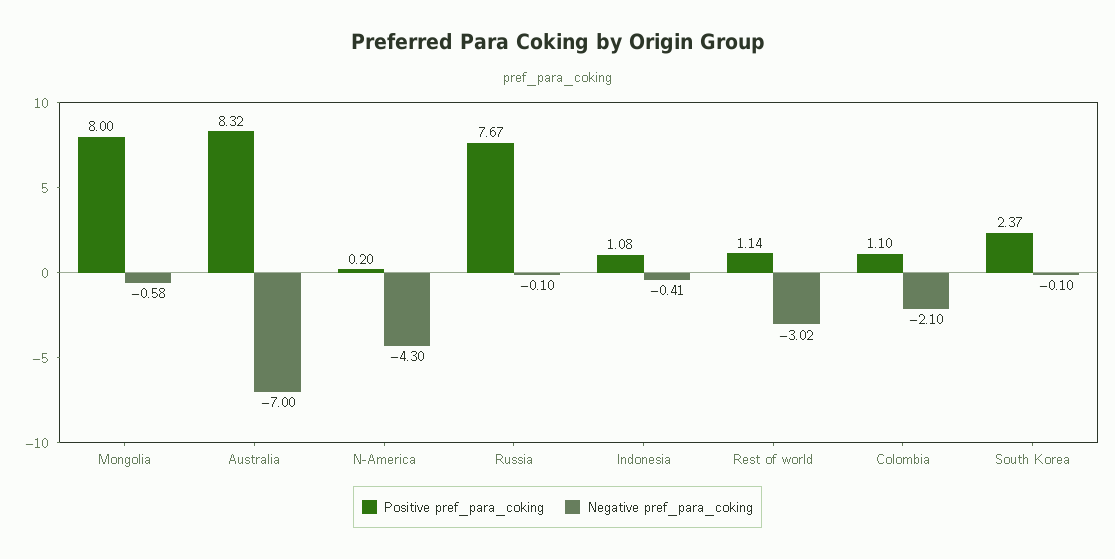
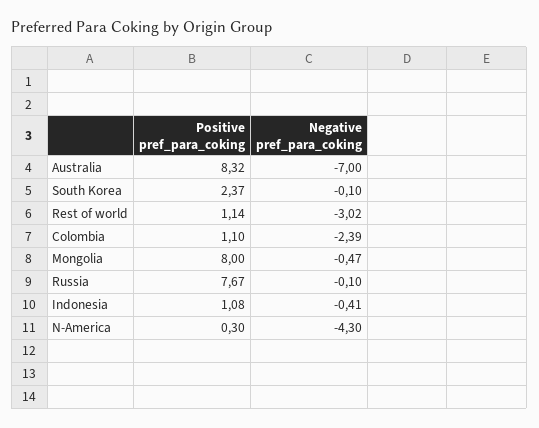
Negative pref_para_coking, Mongolia: -0.58 -> -0.47
Positive pref_para_coking, N-America: 0.2 -> 0.3
Negative pref_para_coking, Colombia: -2.1 -> -2.39

